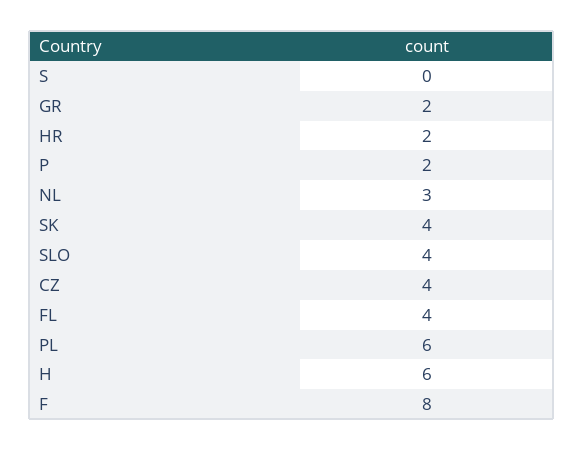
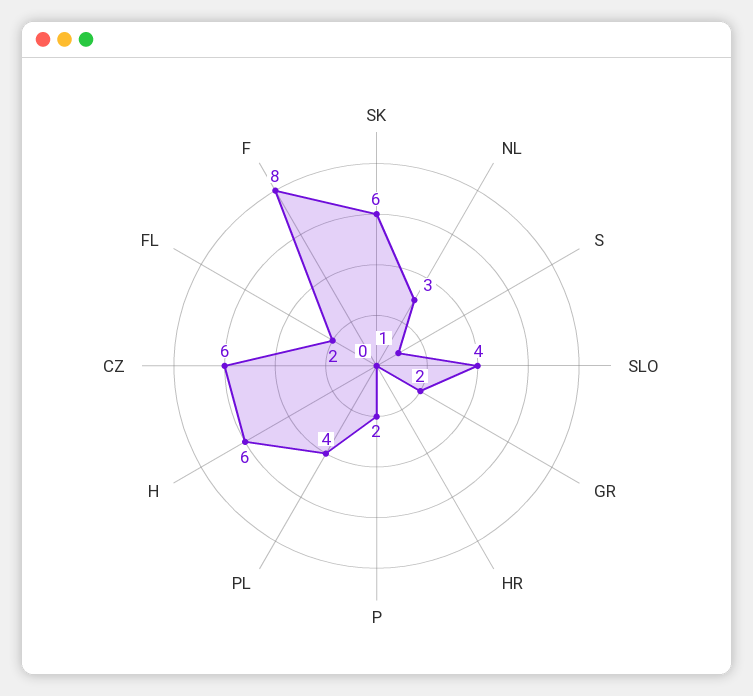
S: 0 -> 1
HR: 2 -> 0
SK: 4 -> 6
CZ: 4 -> 6
FL: 4 -> 2
PL: 6 -> 4

